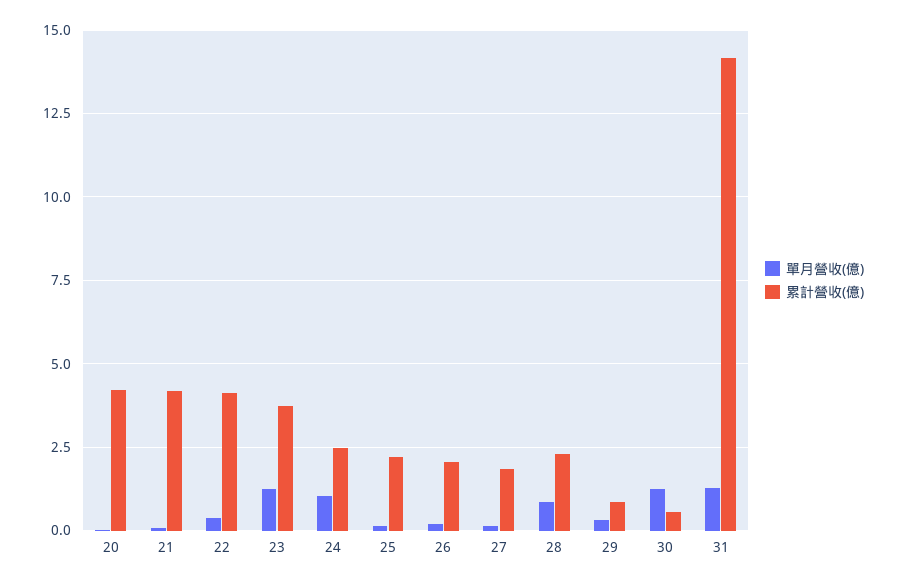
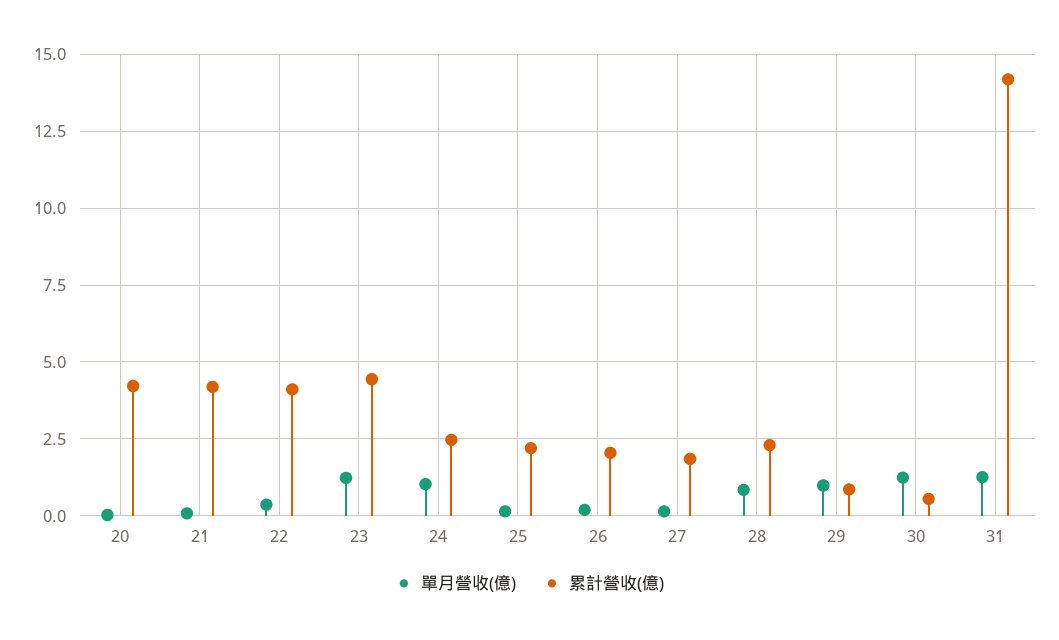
累計營收(億), 23: 3.75 -> 4.5
單月營收(億), 29: 0.25 -> 1

